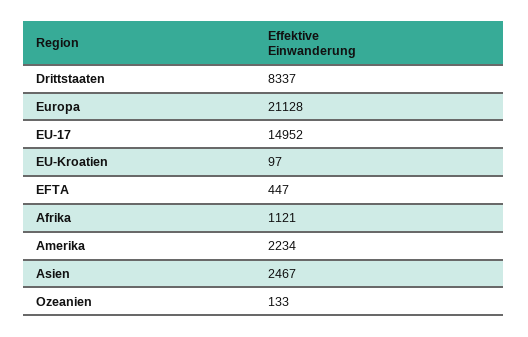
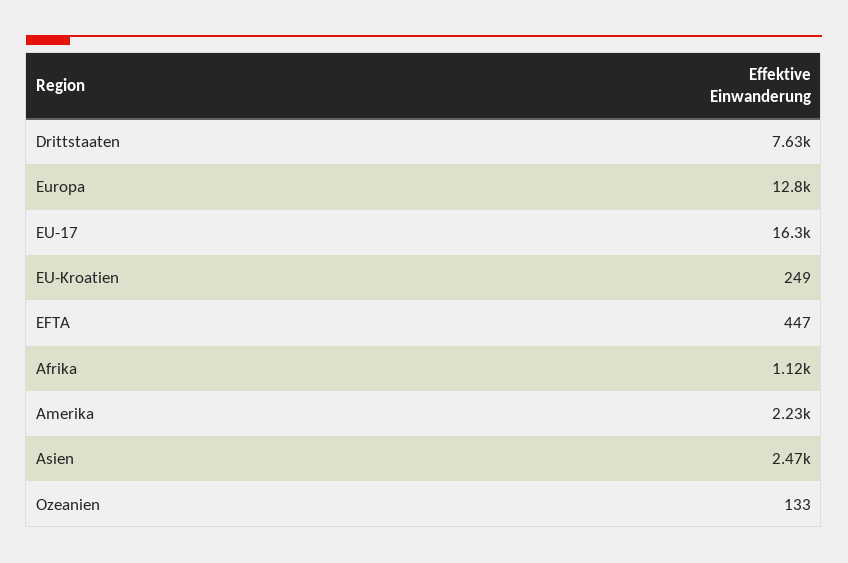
Drittstaaten: 8337 -> 7630
Europa: 21128 -> 12800
EU-17: 14952 -> 16300
EU-Kroatien: 97 -> 249

